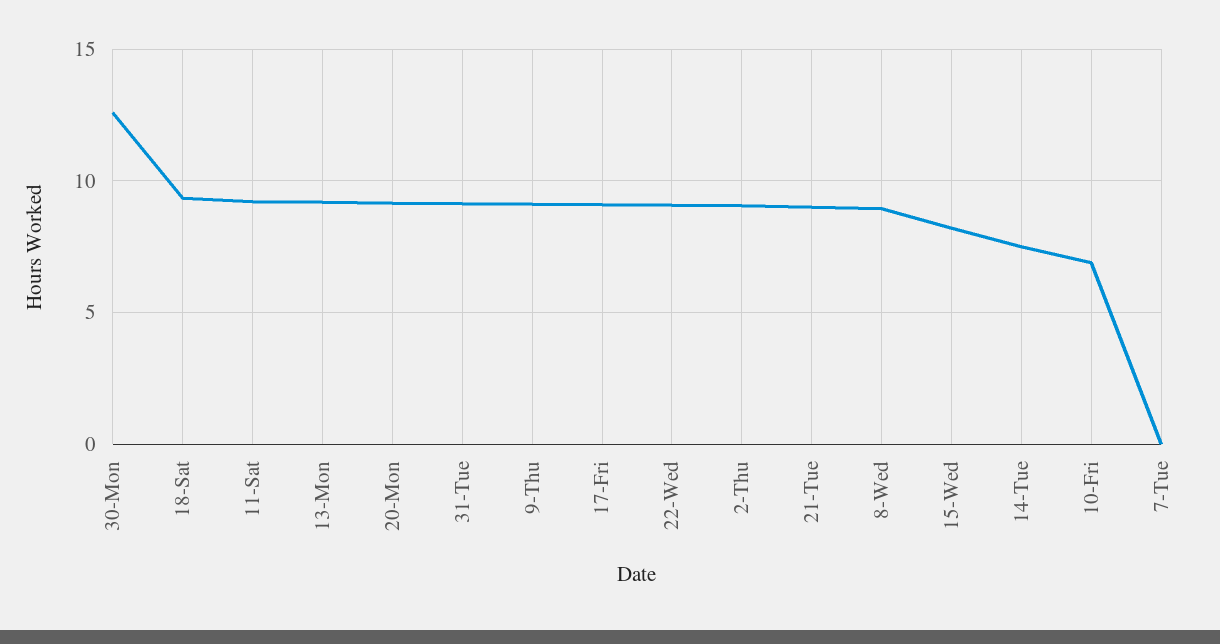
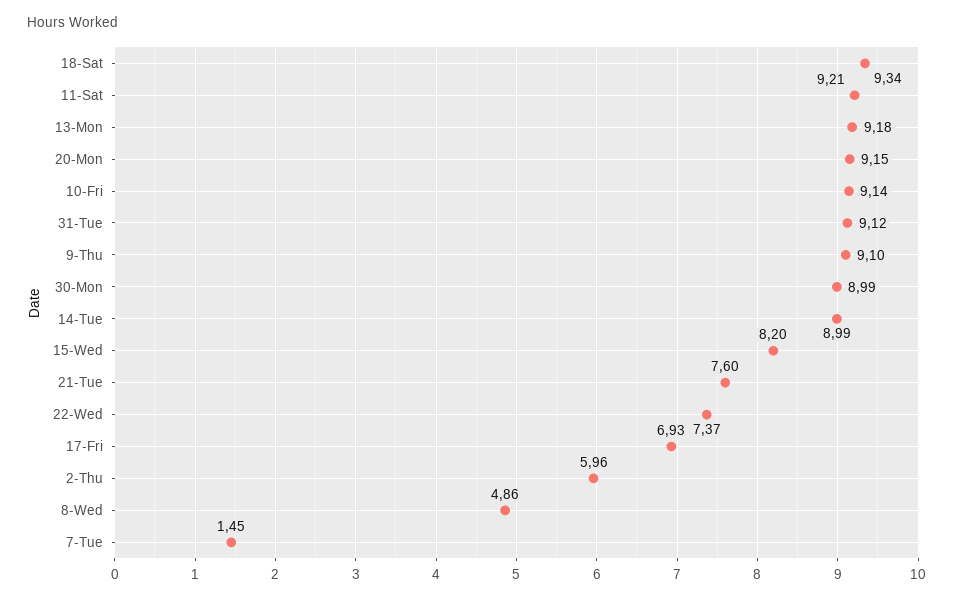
30-Mon: 12.5 -> 8.99
17-Fri: 9 -> 6.93
22-Wed: 9 -> 7.37
2-Thu: 9 -> 5.96
21-Tue: 9 -> 7.6
8-Wed: 9 -> 4.86
14-Tue: 7.5 -> 8.99
10-Fri: 7 -> 9.14
7-Tue: 0 -> 1.45

